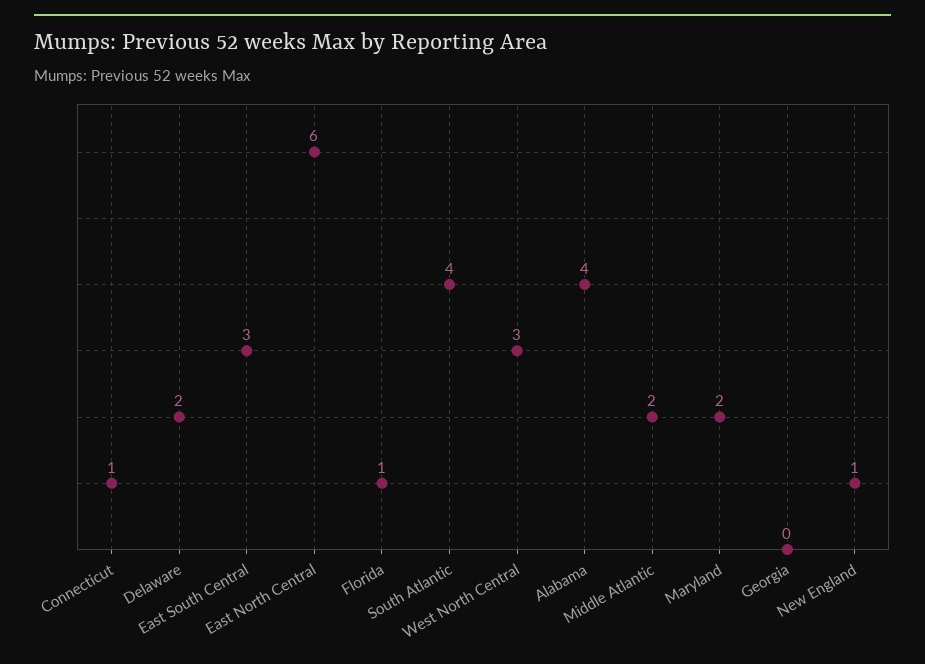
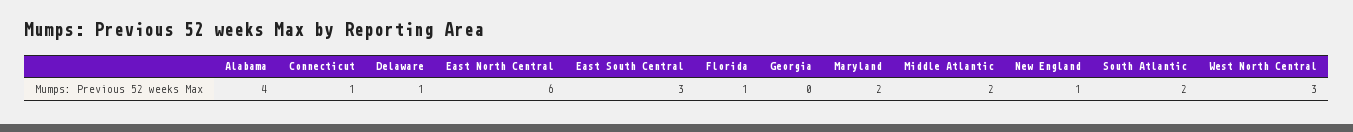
Delaware: 2 -> 1
South Atlantic: 4 -> 2

